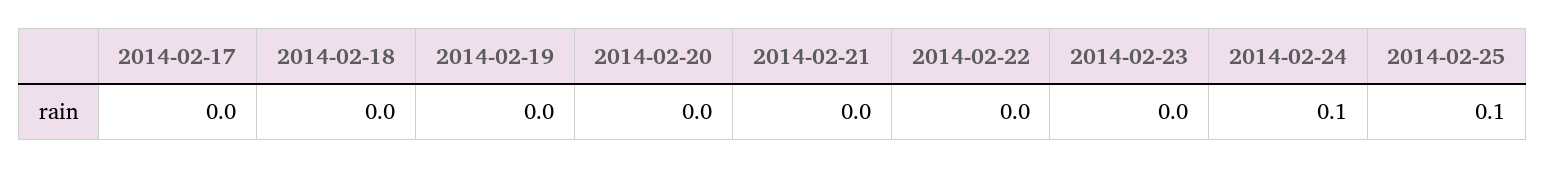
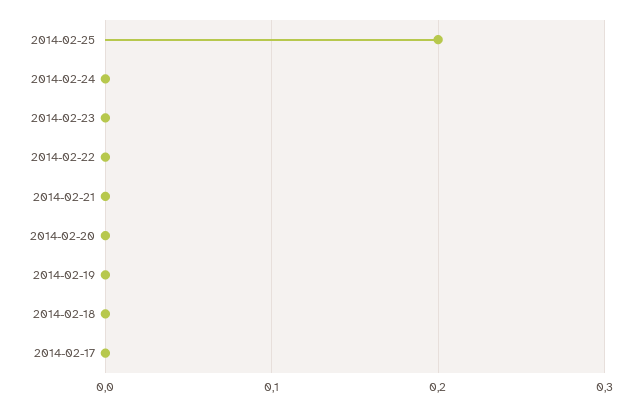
2014-02-24: 0.1 -> 0
2014-02-25: 0.1 -> 0.2

